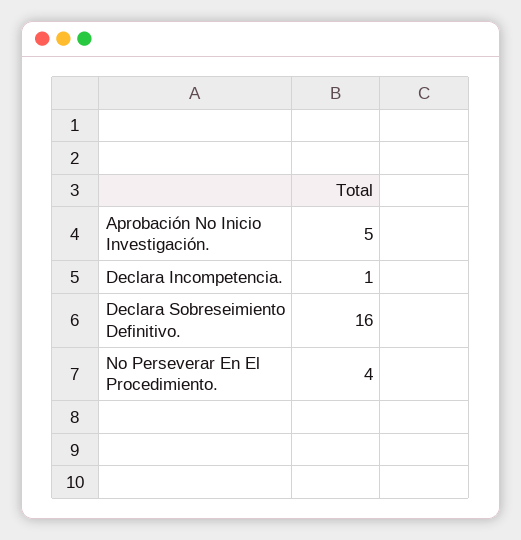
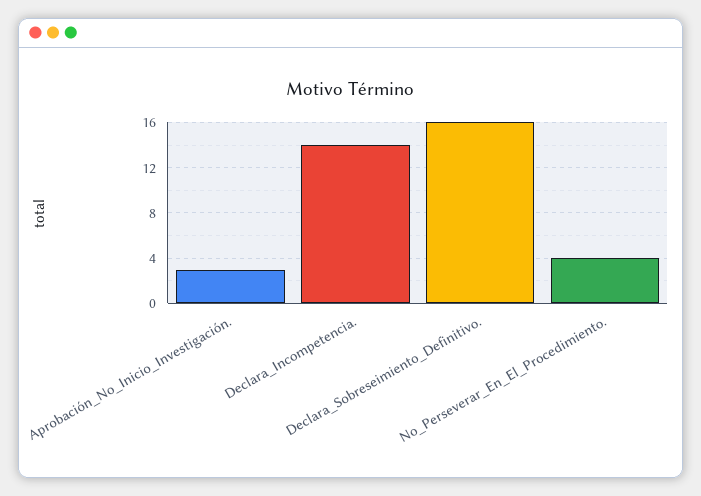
Aprobación No Inicio Investigación.: 5 -> 3
Declara Incompetencia.: 1 -> 14

